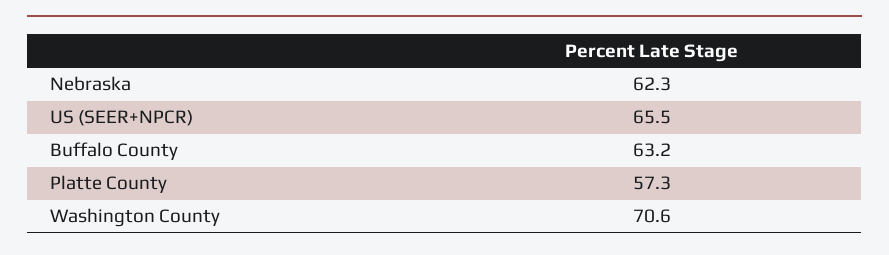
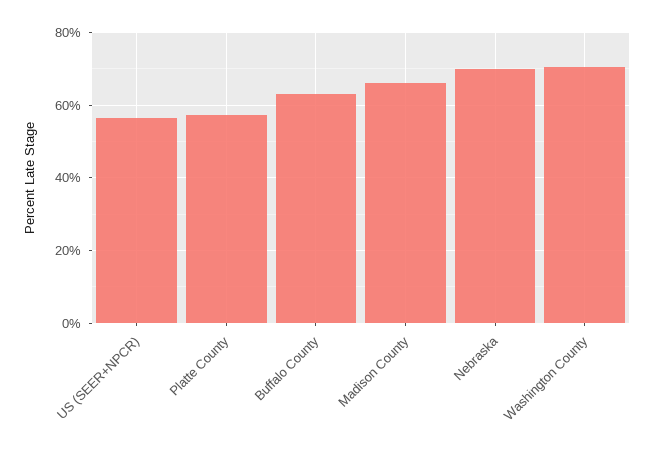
Nebraska: 62.3 -> 70
US (SEER+NPCR): 65.5 -> 56
Madison County: none -> 66

